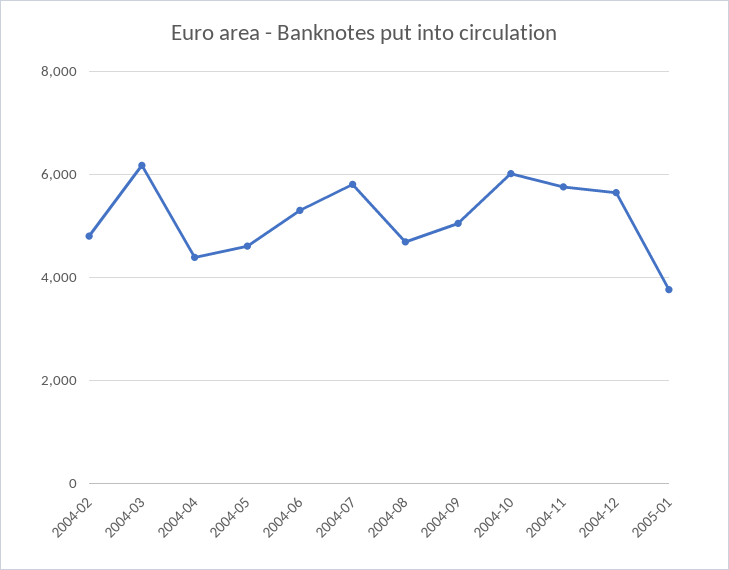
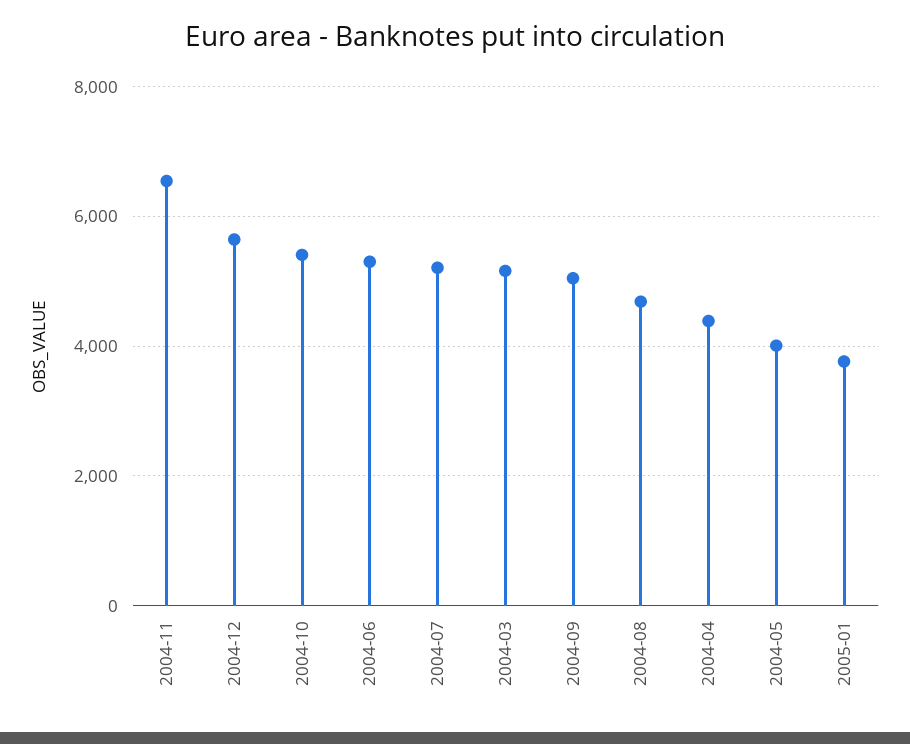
2004-02: 4800 -> none
2004-03: 6200 -> 5200
2004-05: 4600 -> 4000
2004-07: 5800 -> 5200
2004-10: 6000 -> 5400
2004-11: 5800 -> 6600

